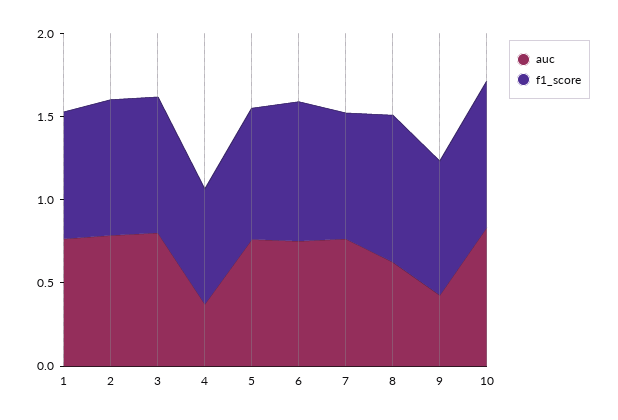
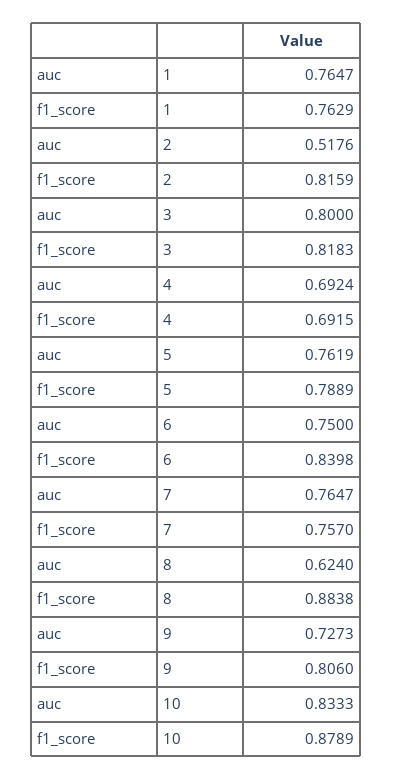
auc, 2: 0.8 -> 0.5176
auc, 4: 0.4 -> 0.6924
auc, 9: 0.4 -> 0.7273

